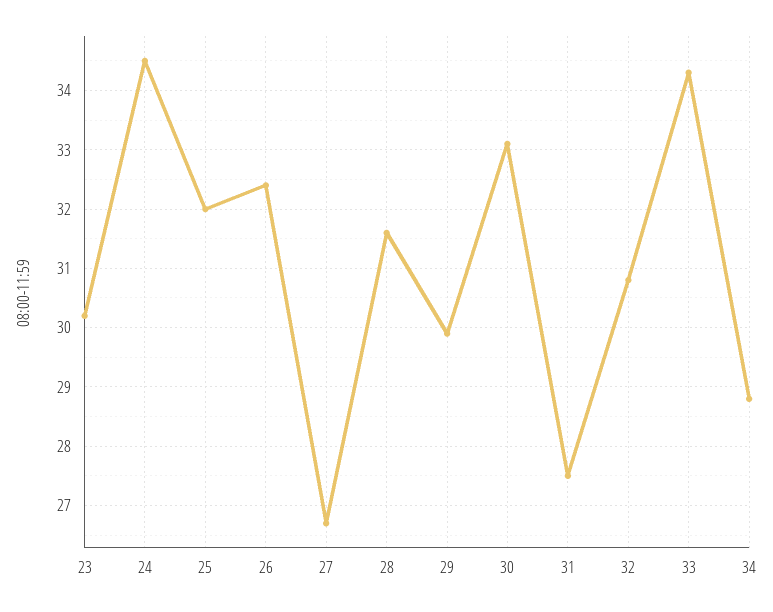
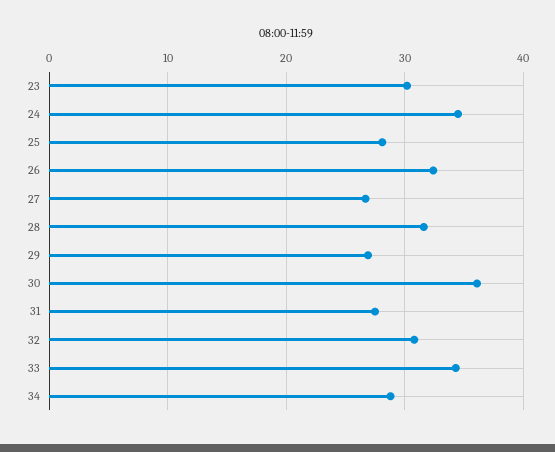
25: 32 -> 28
29: 30 -> 27
30: 33 -> 36

